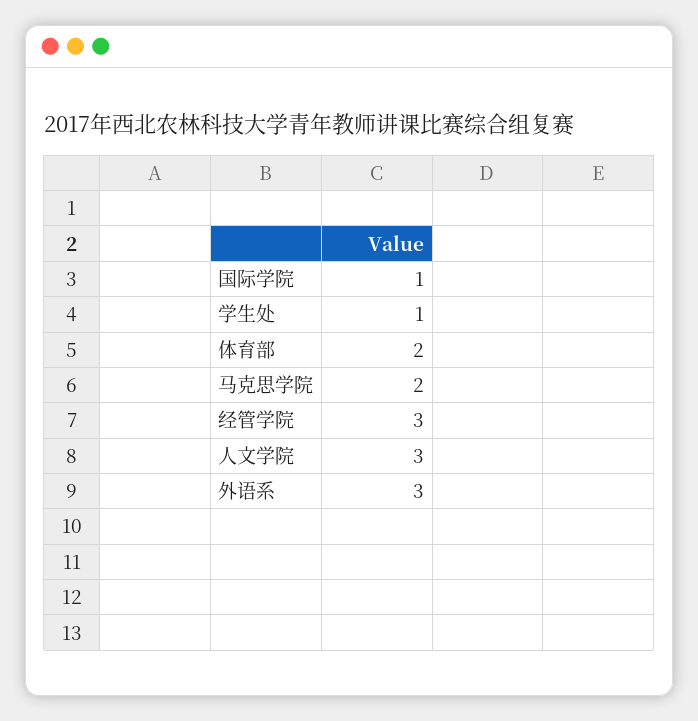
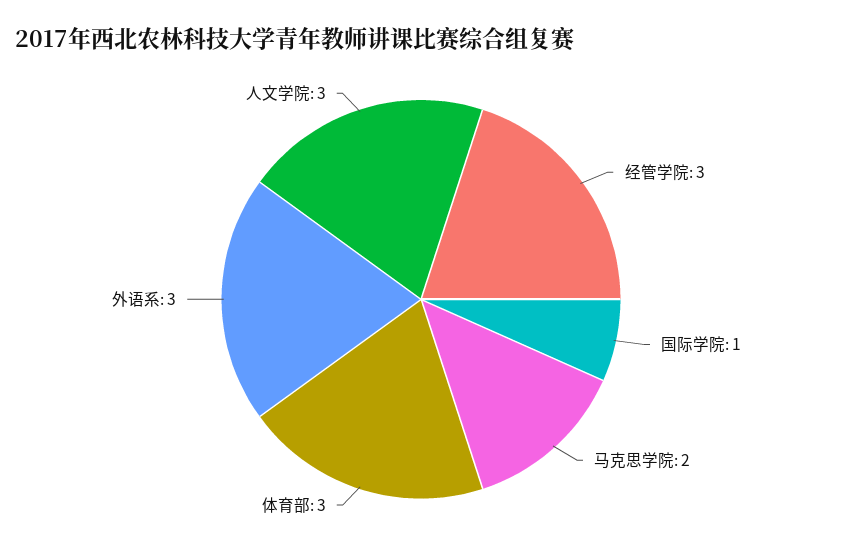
学生处: 1 -> none
体育部: 2 -> 3

